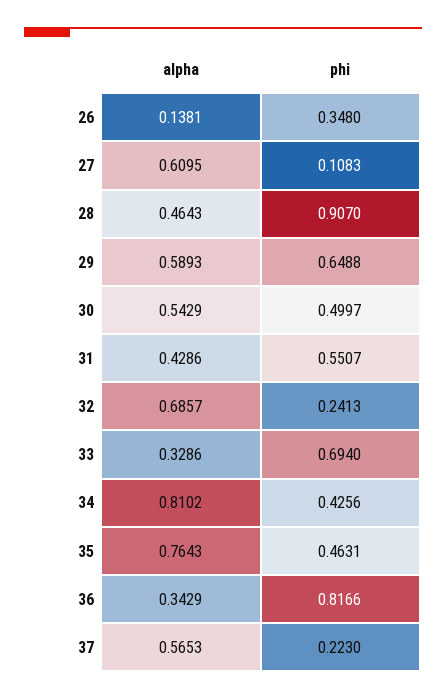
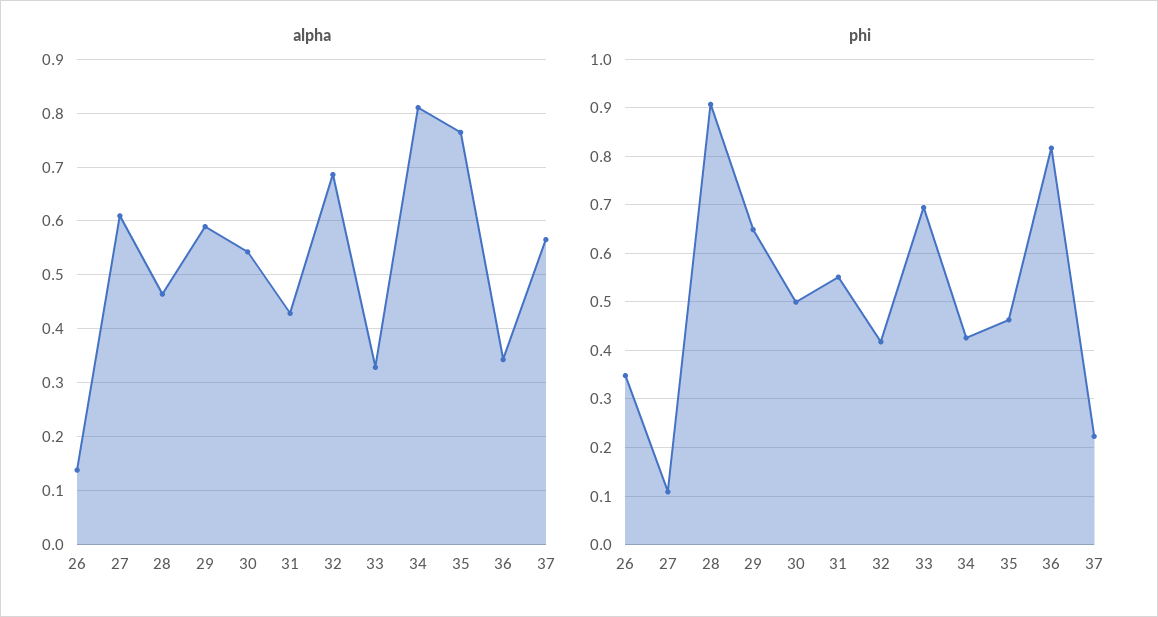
phi, 32: 0.2413 -> 0.42

